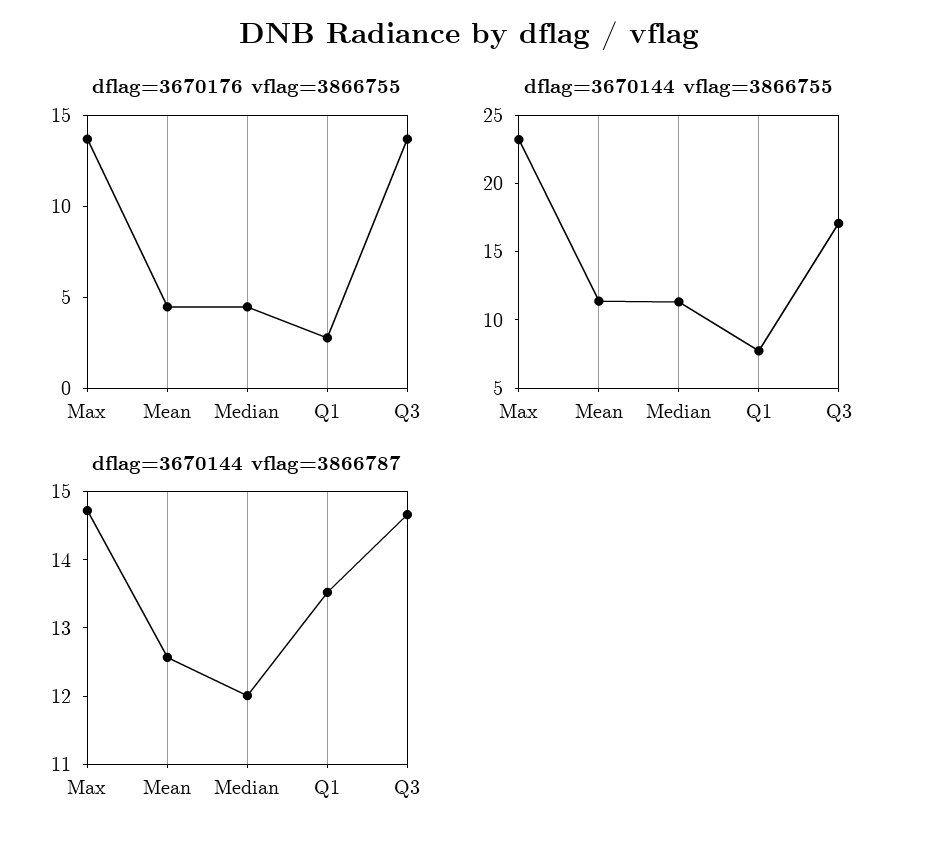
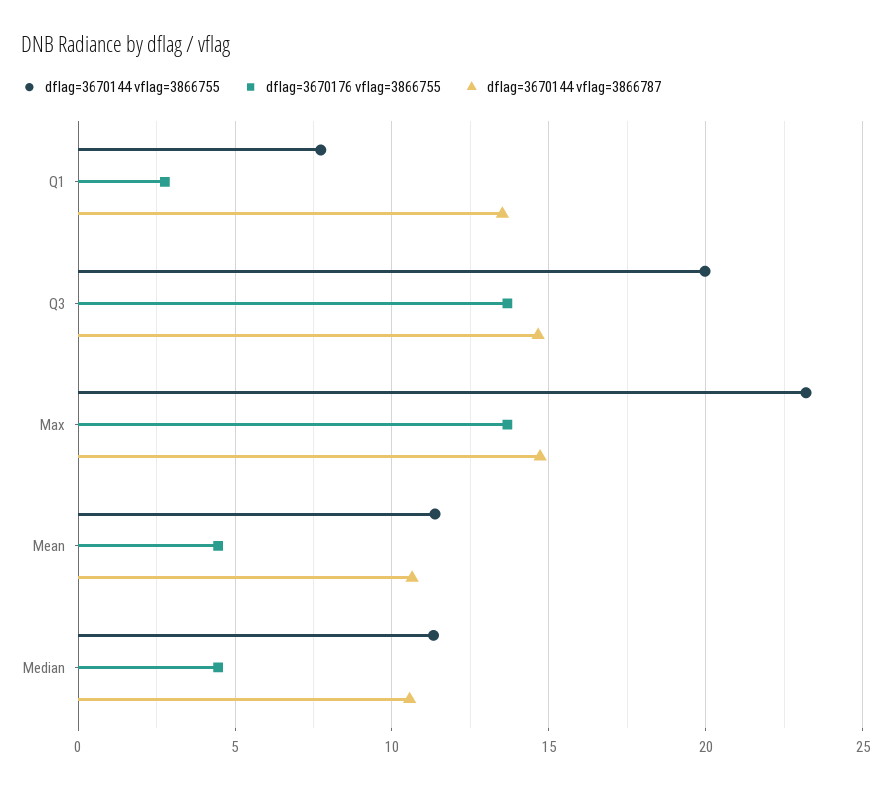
dflag=3670144 vflag=3866755, Q3: 17 -> 20
dflag=3670144 vflag=3866787, Mean: 12.6 -> 10.5
dflag=3670144 vflag=3866787, Median: 12 -> 10.5

